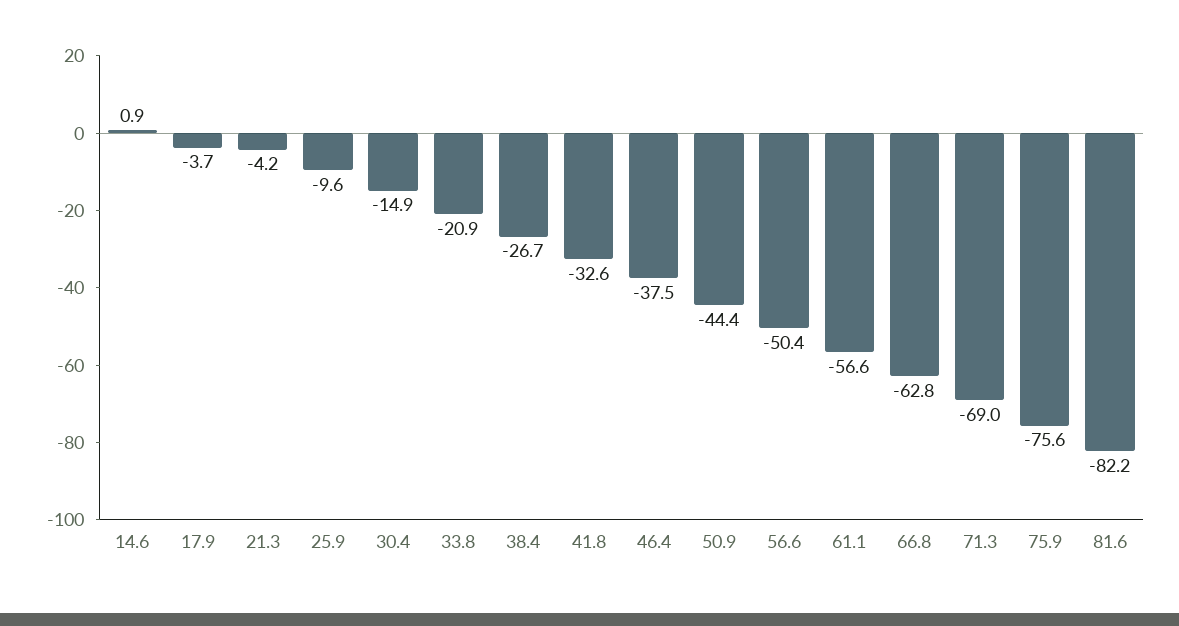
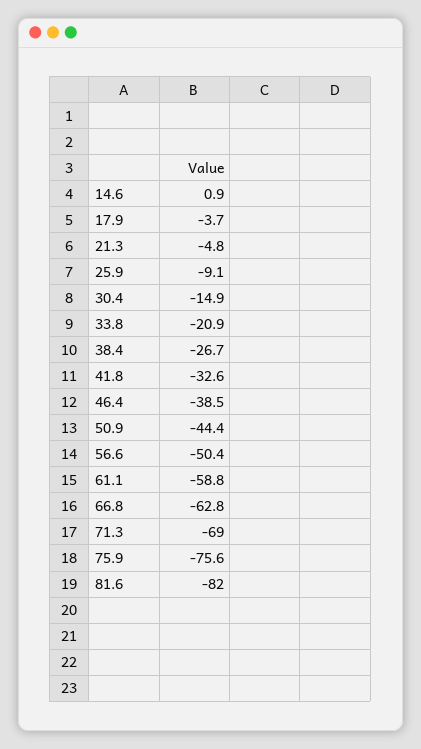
21.3: -4.2 -> -4.8
25.9: -9.6 -> -9.1
46.4: -37.5 -> -38.5
61.1: -56.6 -> -58.8
81.6: -82.2 -> -82

